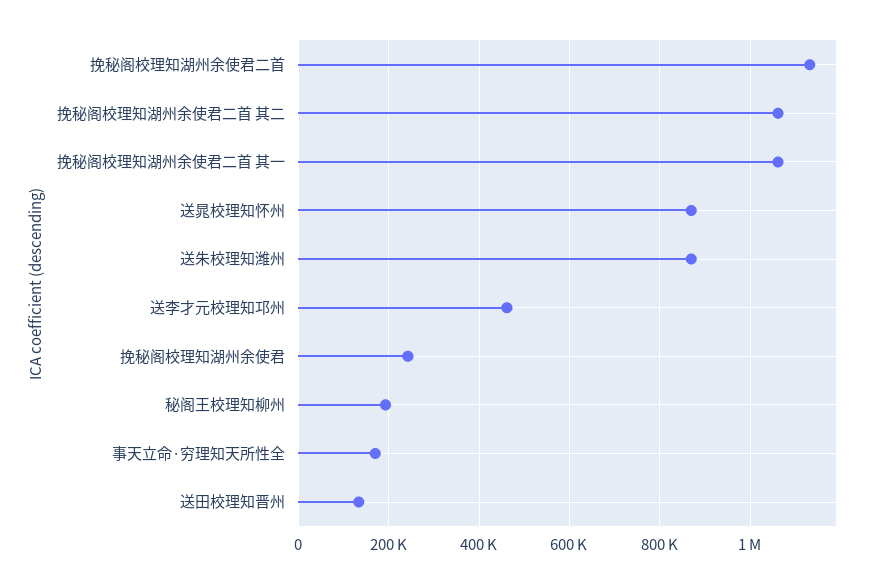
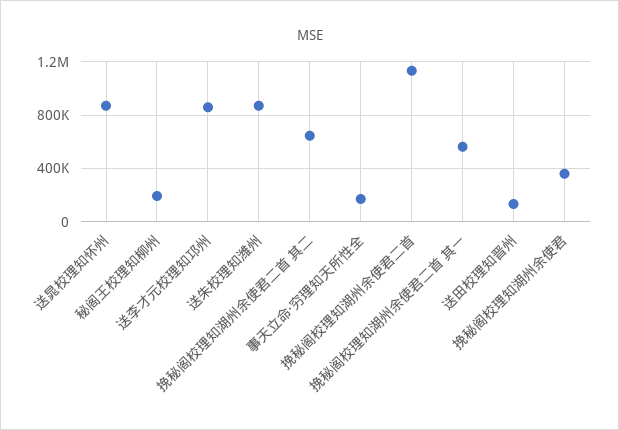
挽秘阁校理知湖州余使君二首 其二: 1060000 -> 650000
挽秘阁校理知湖州余使君二首 其一: 1060000 -> 550000
送李才元校理知邛州: 460000 -> 850000
挽秘阁校理知湖州余使君: 240000 -> 350000

